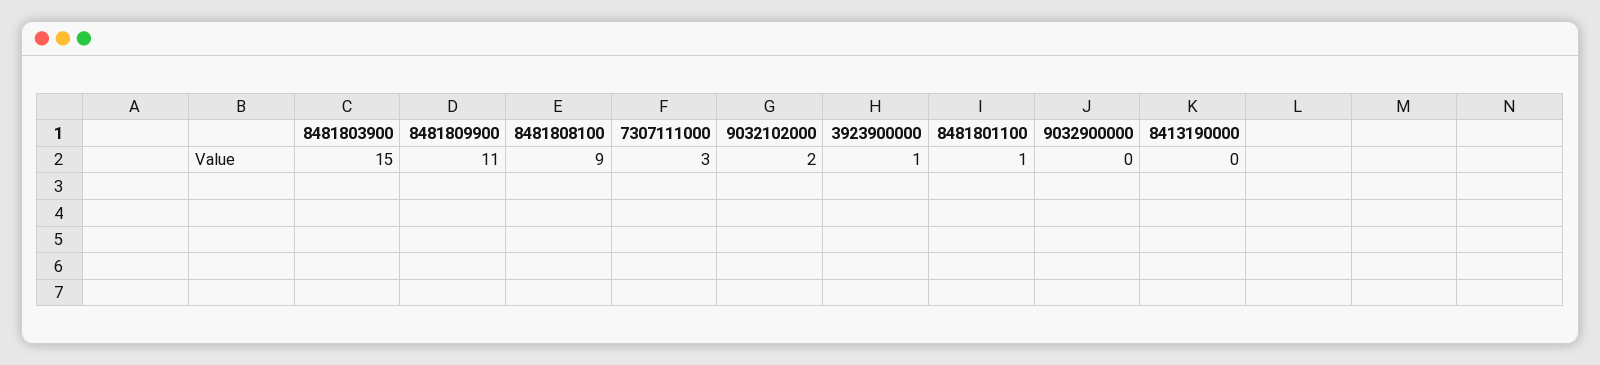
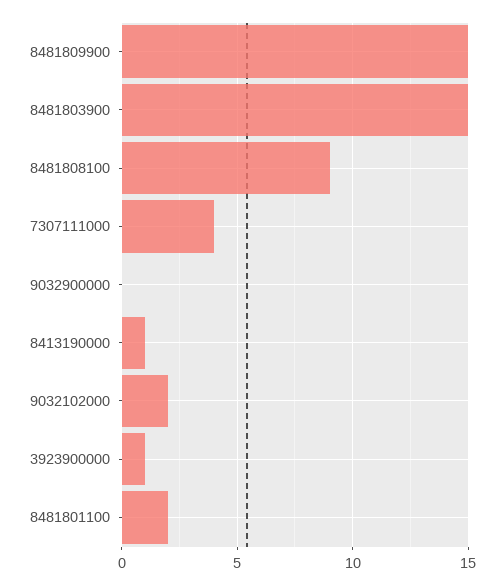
8481809900: 11 -> 15
7307111000: 3 -> 4
8481801100: 1 -> 2
8413190000: 0 -> 1

